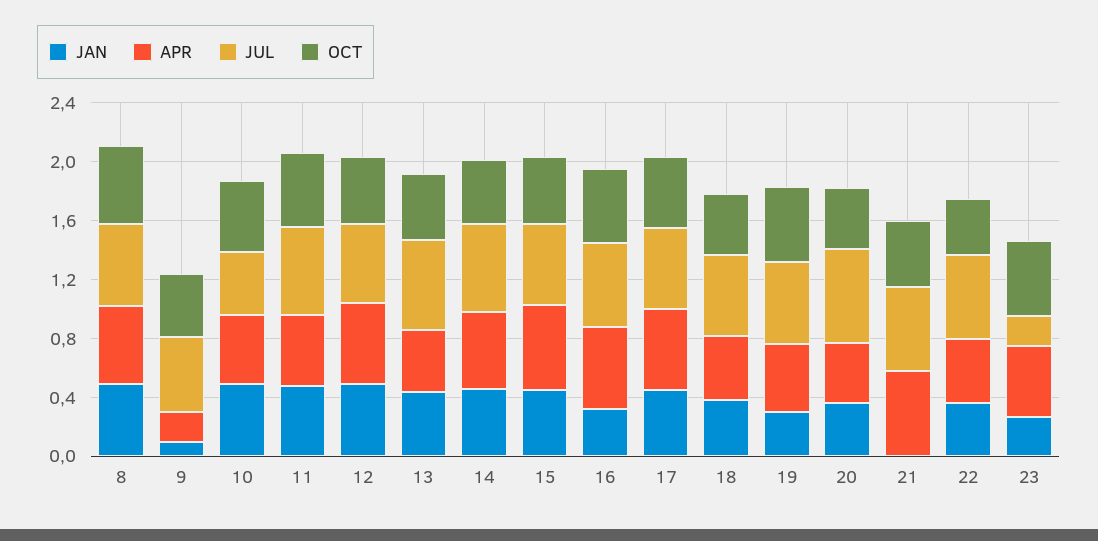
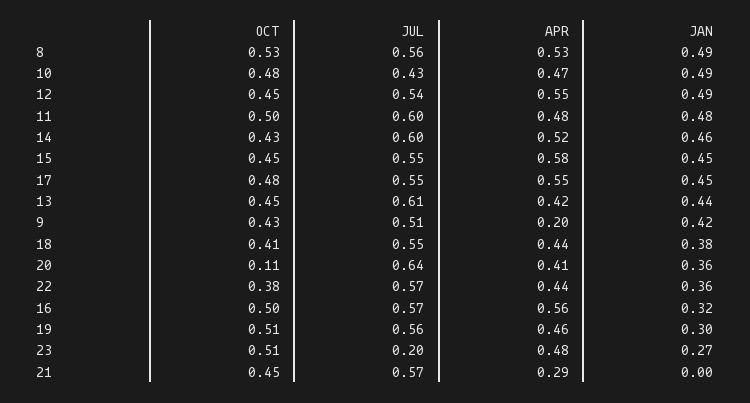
JAN, 9: 0.1 -> 0.42
OCT, 20: 0.4 -> 0.11
APR, 21: 0.6 -> 0.29

